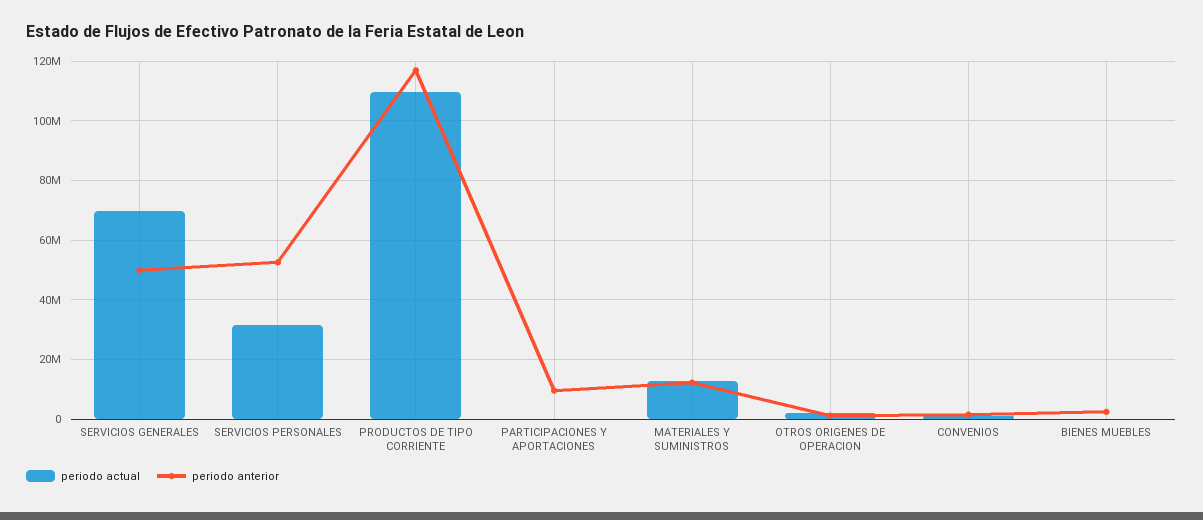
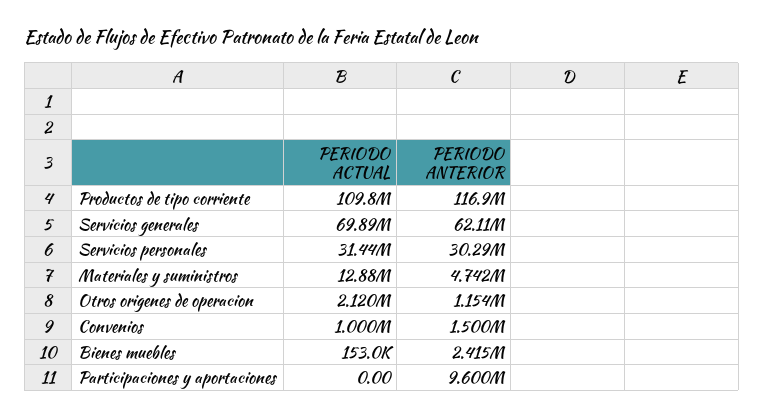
periodo anterior, SERVICIOS GENERALES: 50000000 -> 62110000
periodo anterior, SERVICIOS PERSONALES: 52500000 -> 30290000
periodo anterior, MATERIALES Y SUMINISTROS: 12500000 -> 4742000

